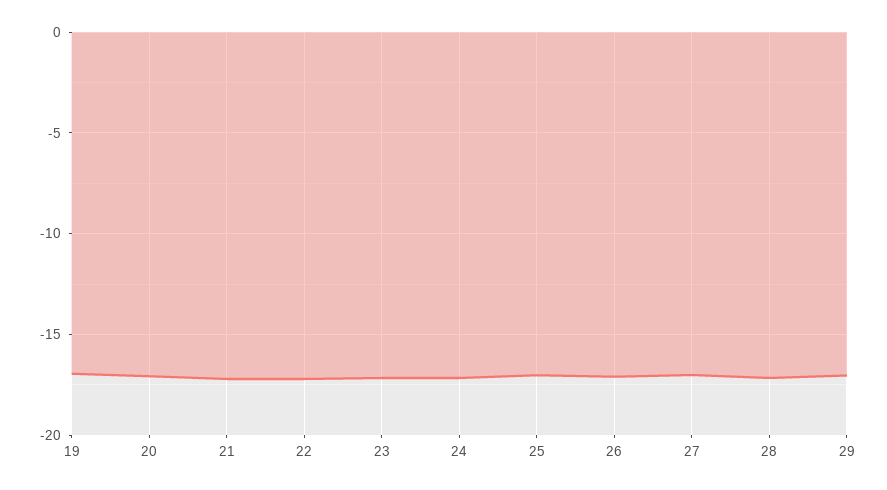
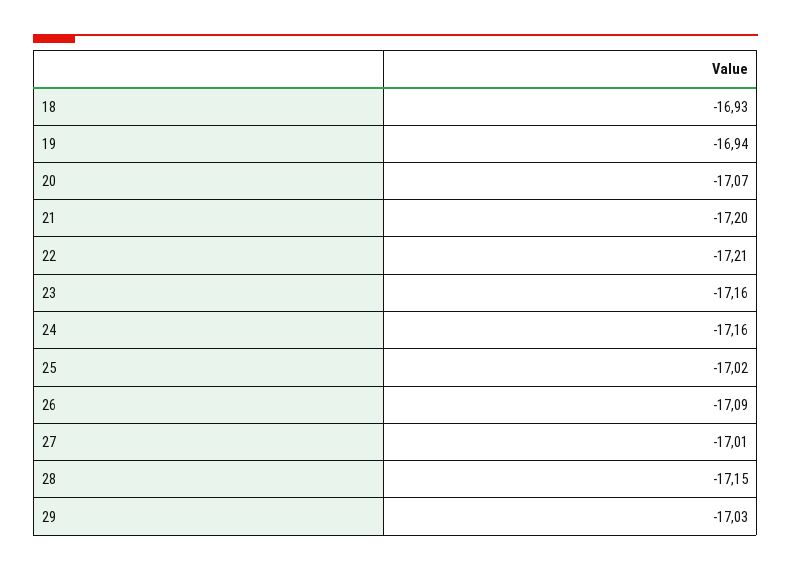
18: none -> -16.93

